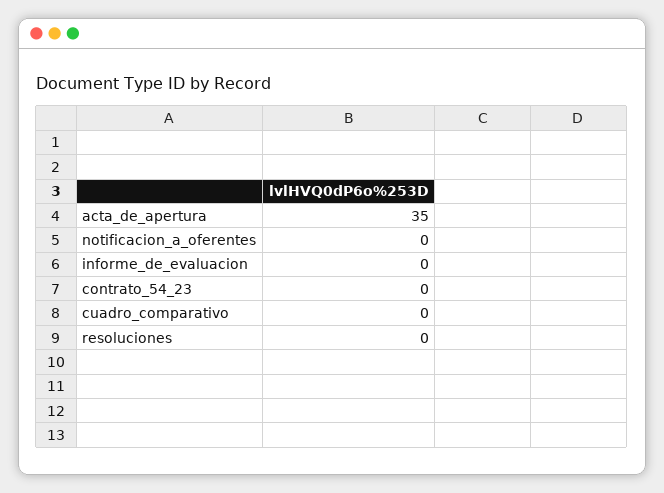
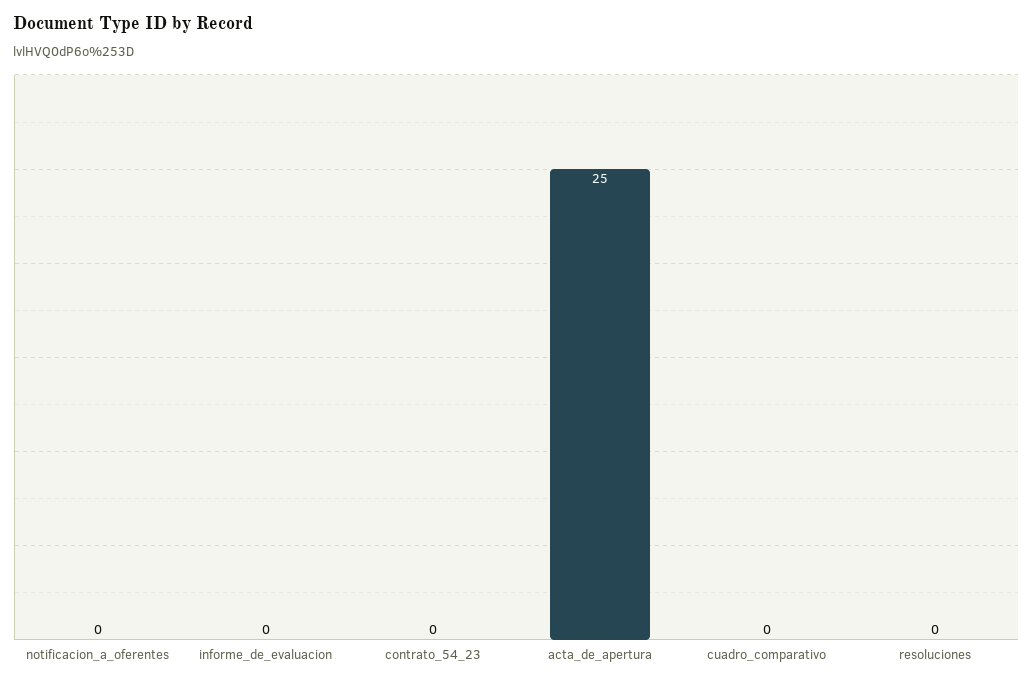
acta_de_apertura: 35 -> 25

